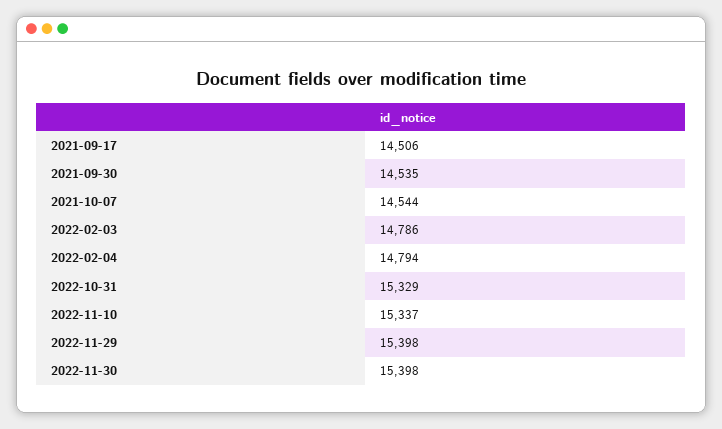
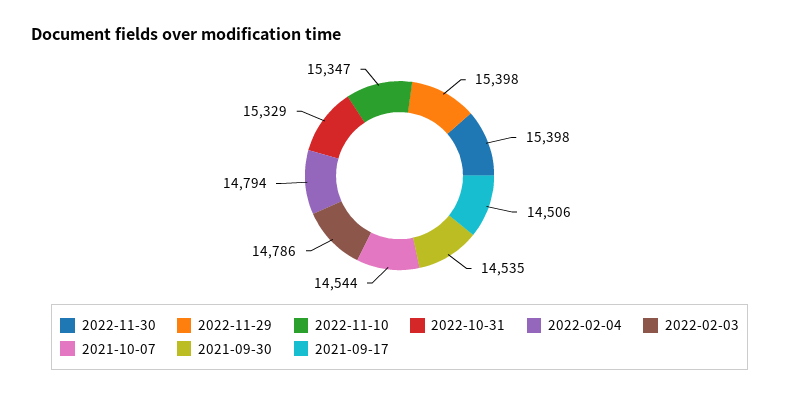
2022-11-10: 15337 -> 15347

